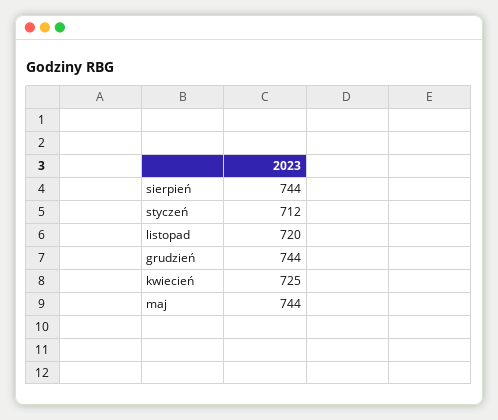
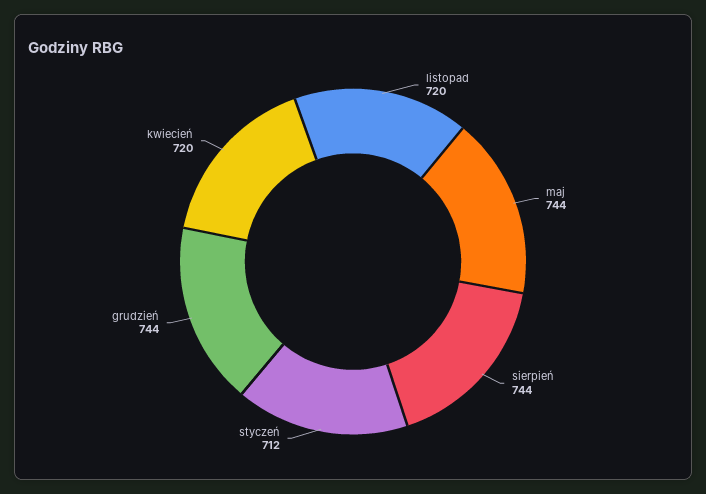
kwiecień: 725 -> 720

